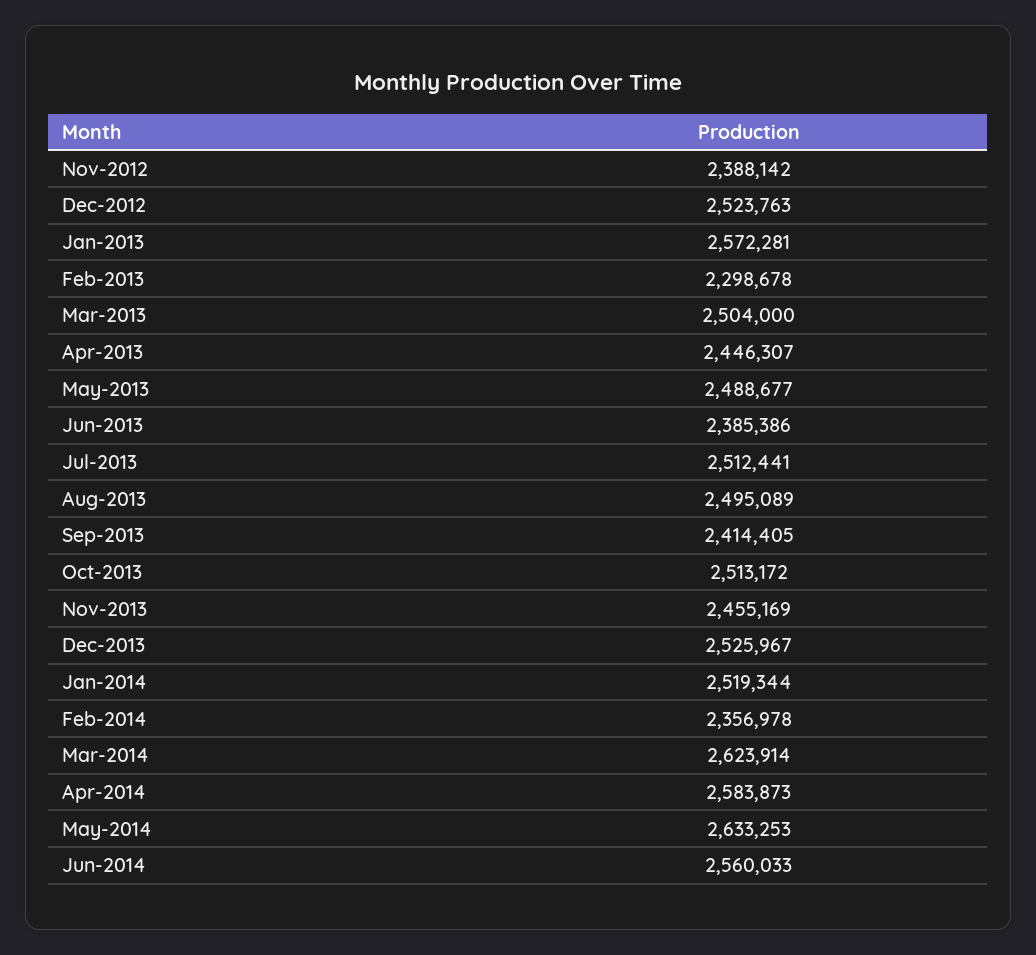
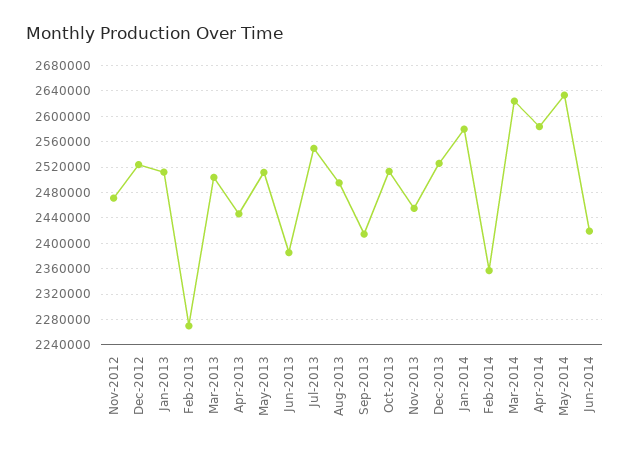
Nov-2012: 2388142 -> 2470000
Jan-2013: 2572281 -> 2510000
Feb-2013: 2298678 -> 2270000
May-2013: 2488677 -> 2510000
Jul-2013: 2512441 -> 2550000
Jan-2014: 2519344 -> 2580000
Jun-2014: 2560033 -> 2420000

